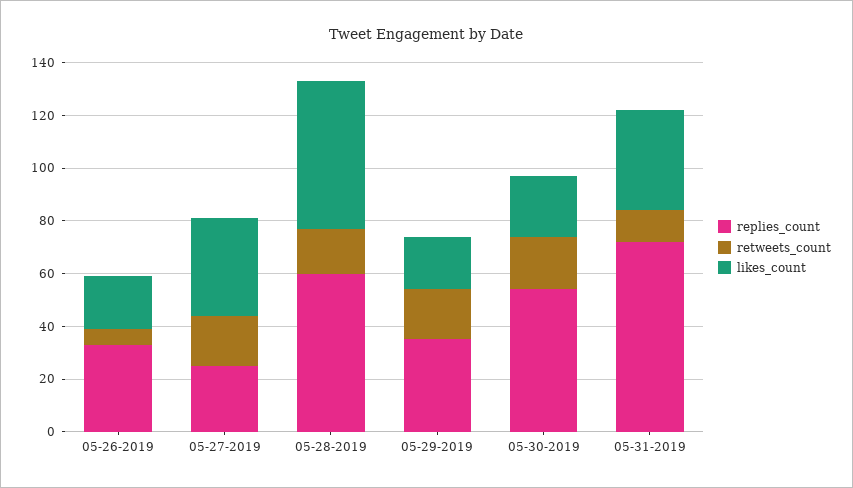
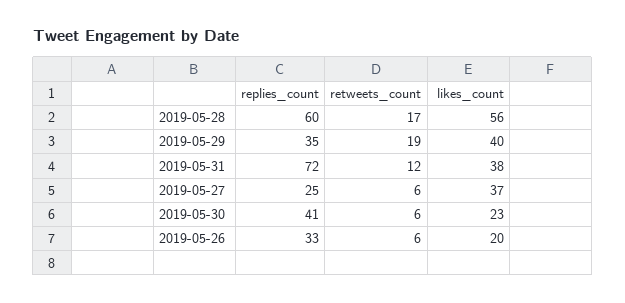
retweets_count, 05-27-2019: 20 -> 6
likes_count, 05-29-2019: 20 -> 40
replies_count, 05-30-2019: 55 -> 41
retweets_count, 05-30-2019: 20 -> 6

